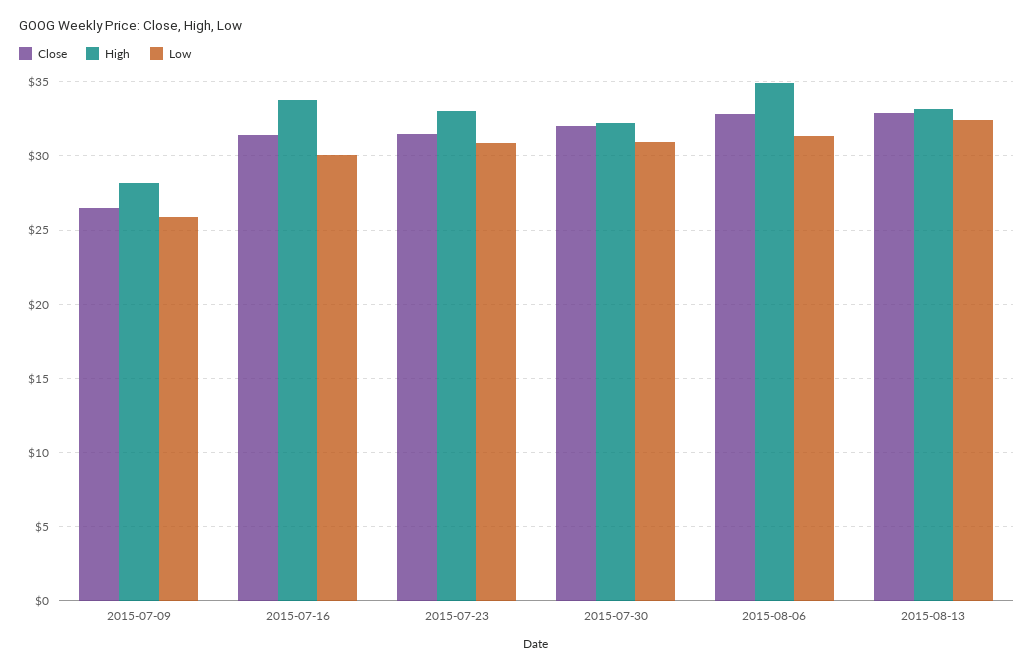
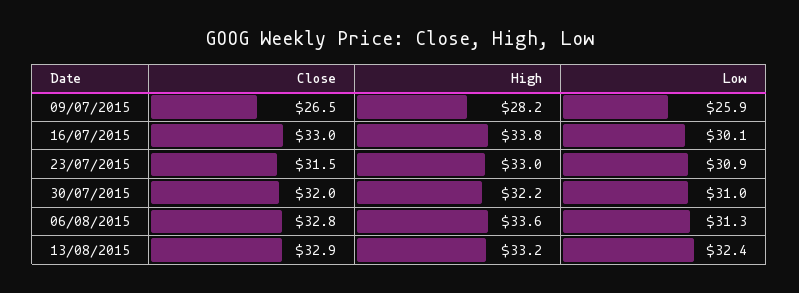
Close, 2015-07-16: 31.5 -> 33
High, 2015-08-06: 35 -> 33.6

